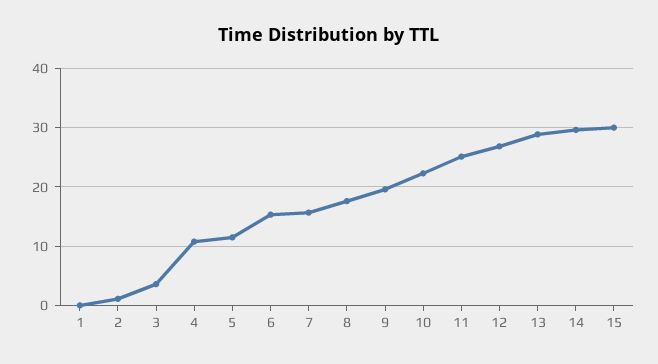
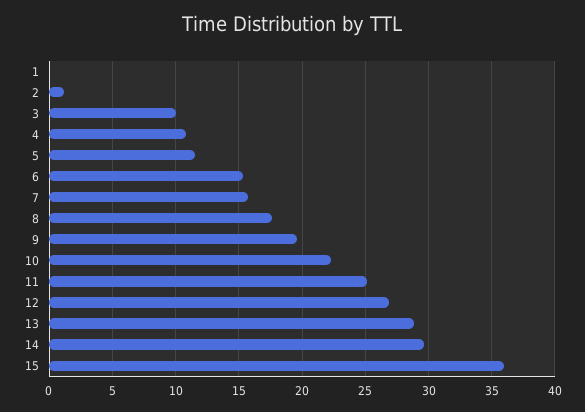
3: 4 -> 10
15: 30 -> 36

